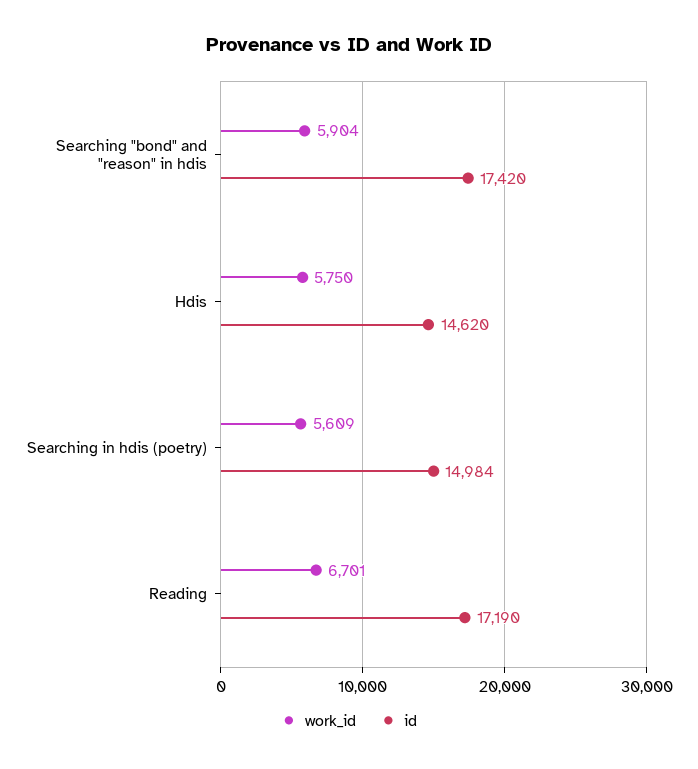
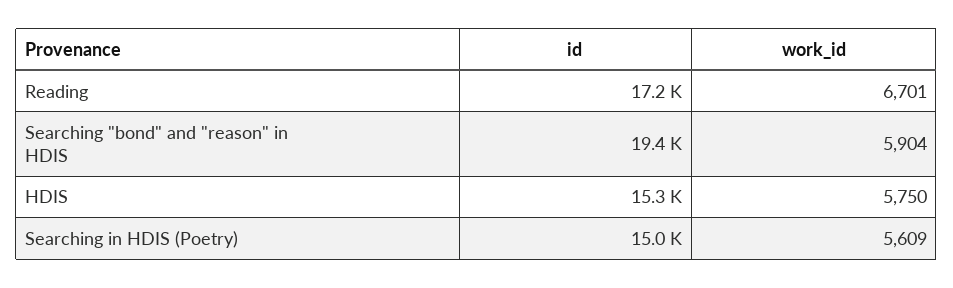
id, Searching "bond" and "reason" in hdis: 17420 -> 19400
id, Hdis: 14620 -> 15300

